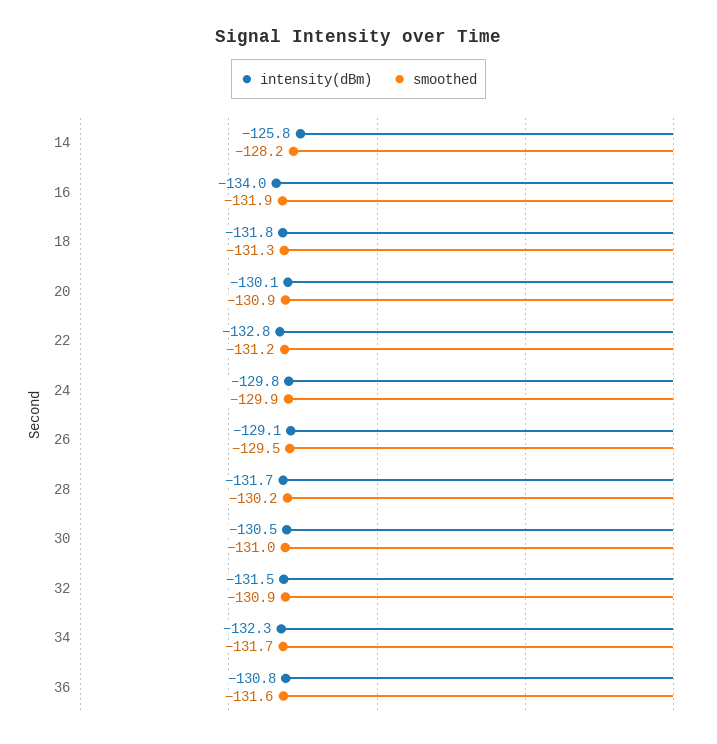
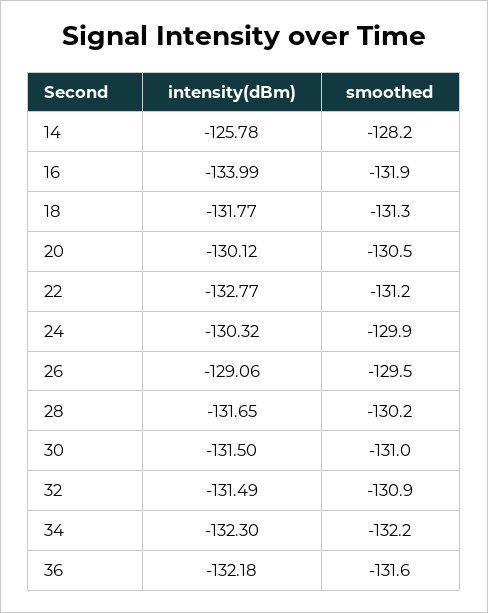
smoothed, 20: -130.9 -> -130.5
intensity(dBm), 24: -129.8 -> -130.32
intensity(dBm), 30: -130.5 -> -131.5
smoothed, 34: -131.7 -> -132.2
intensity(dBm), 36: -130.8 -> -132.18

